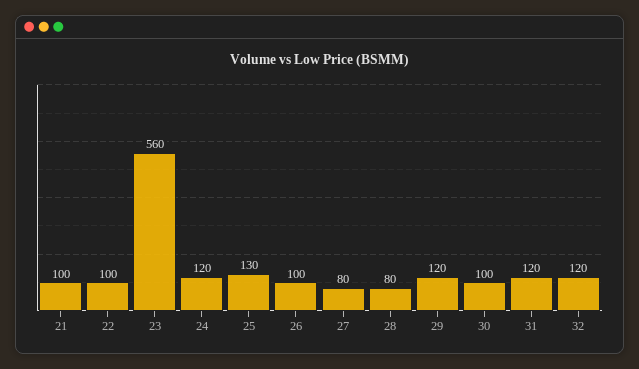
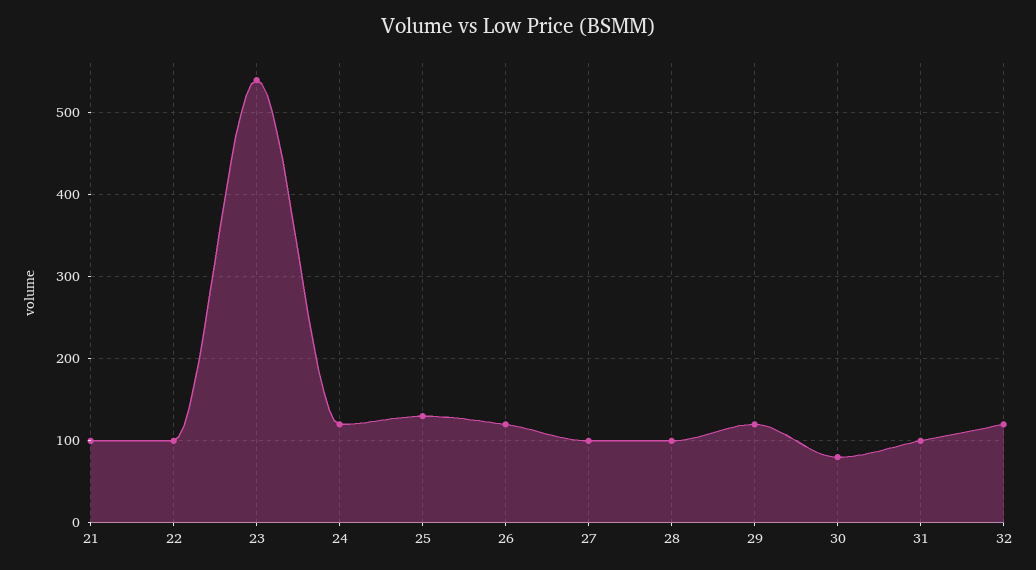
23: 560 -> 540
26: 100 -> 120
27: 80 -> 100
28: 80 -> 100
30: 100 -> 80
31: 120 -> 100

